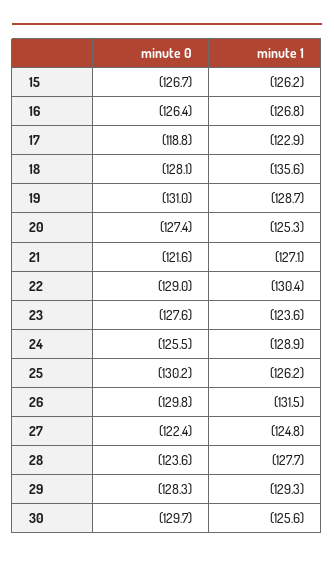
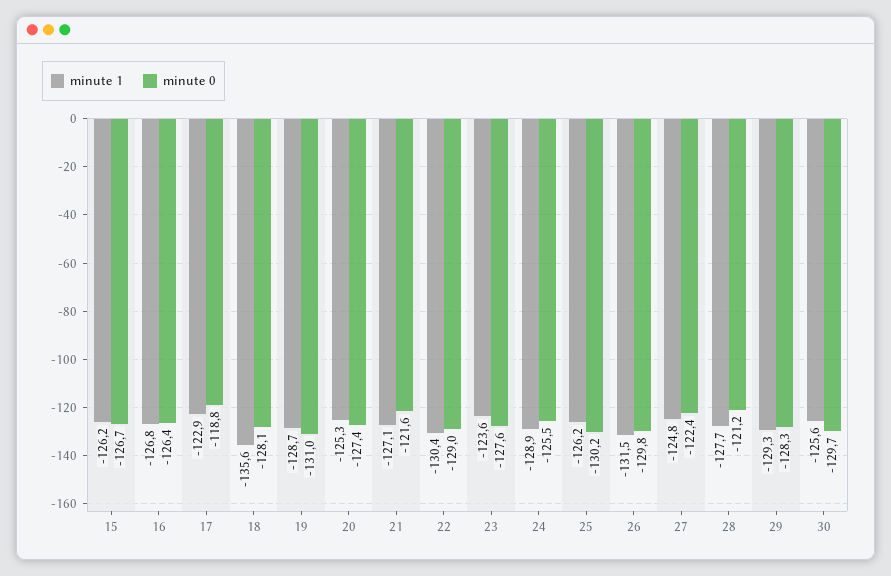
minute 0, 28: -123.6 -> -121.2

